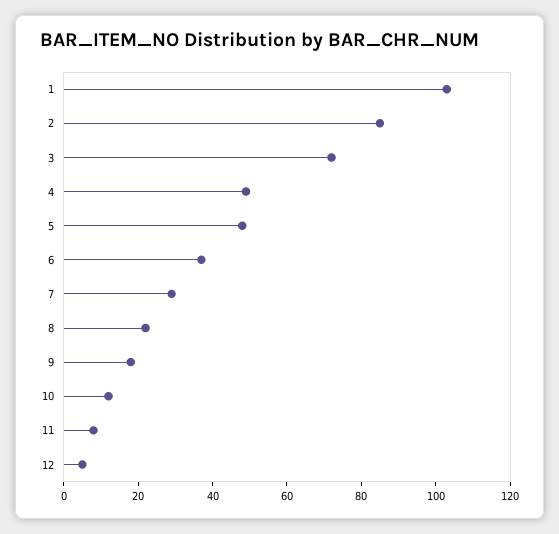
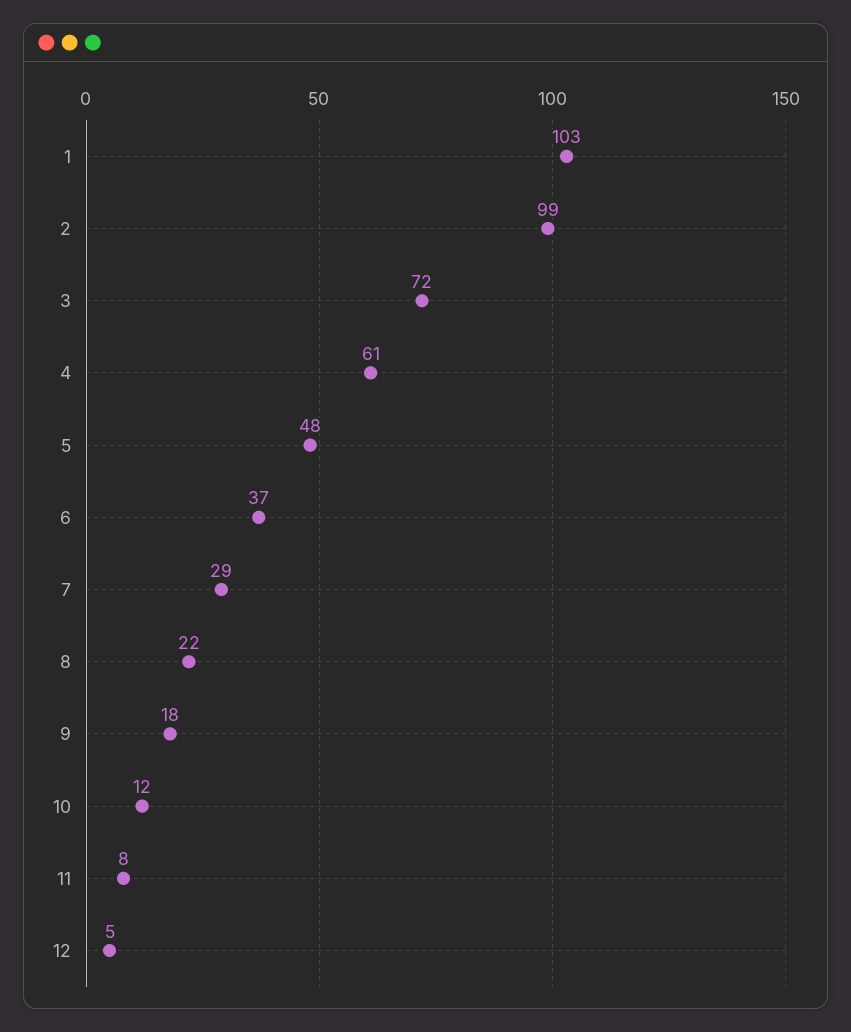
2: 85 -> 99
4: 50 -> 61

